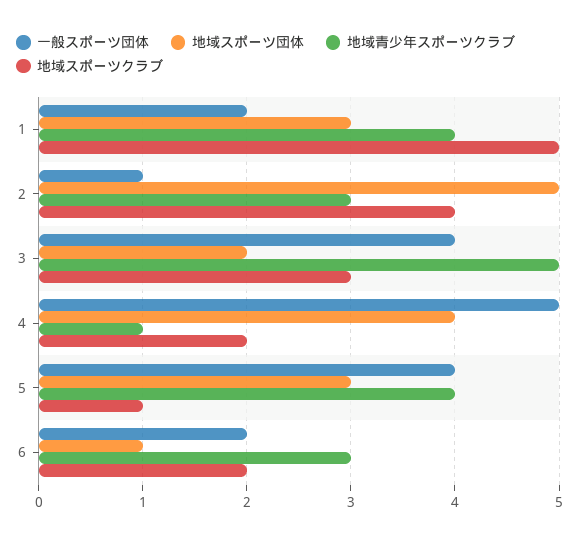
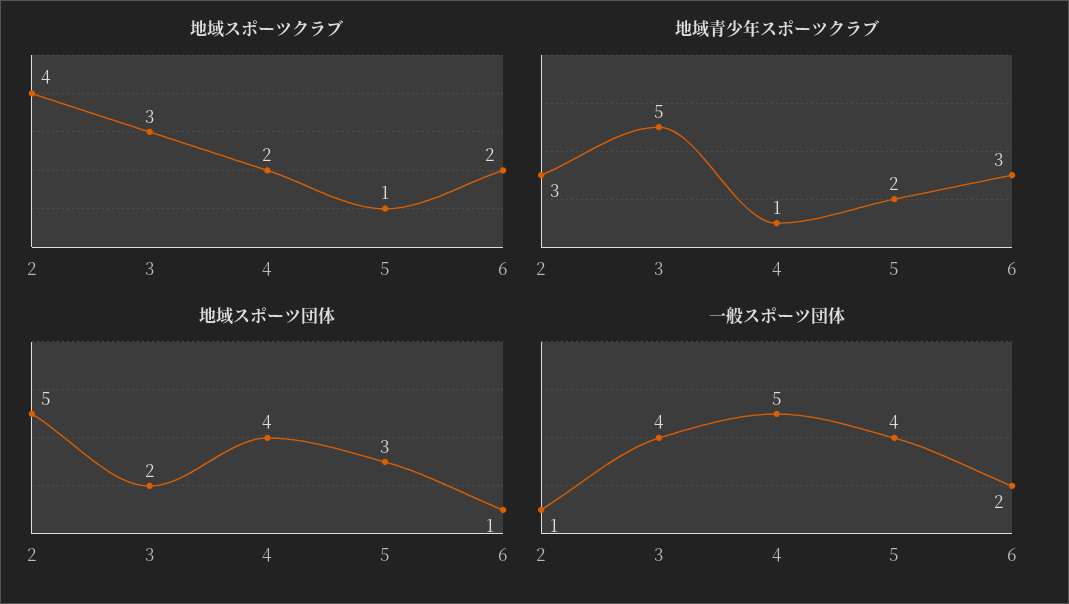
一般スポーツ団体, 1: 2 -> none
地域スポーツ団体, 1: 3 -> none
地域青少年スポーツクラブ, 1: 4 -> none
地域スポーツクラブ, 1: 5 -> none
地域青少年スポーツクラブ, 5: 4 -> 2

